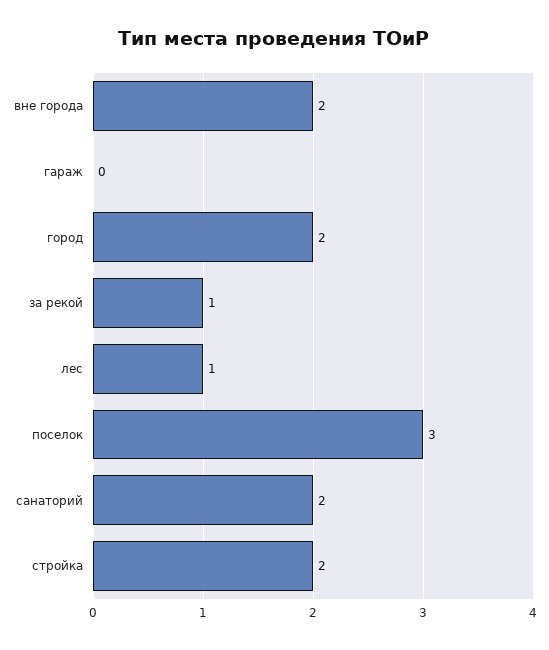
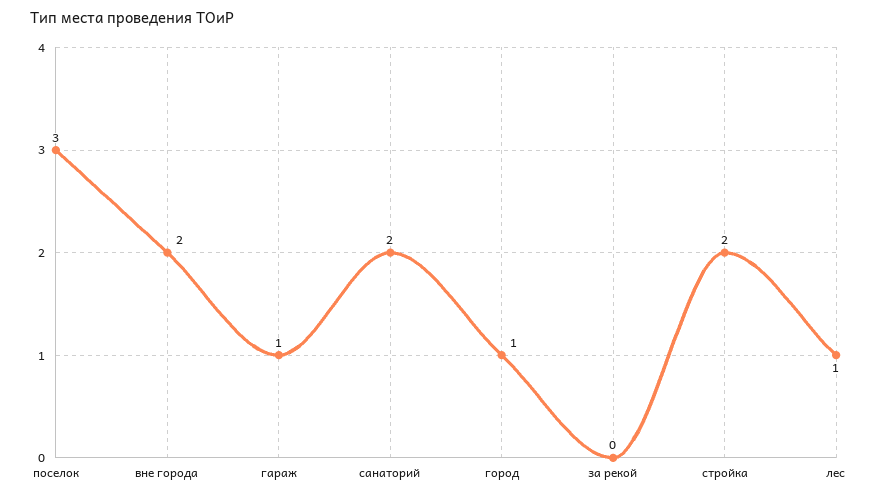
гараж: 0 -> 1
город: 2 -> 1
за рекой: 1 -> 0

